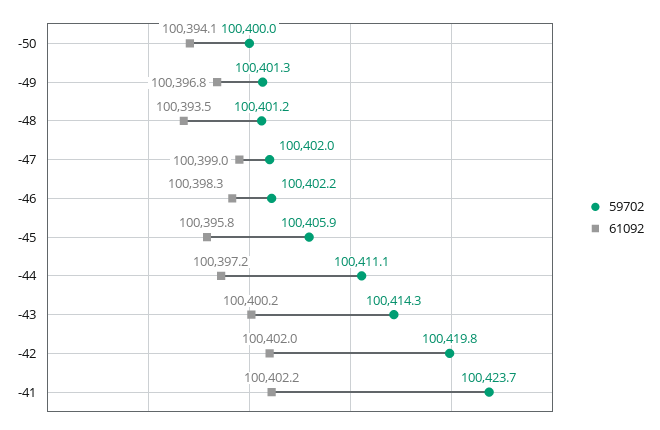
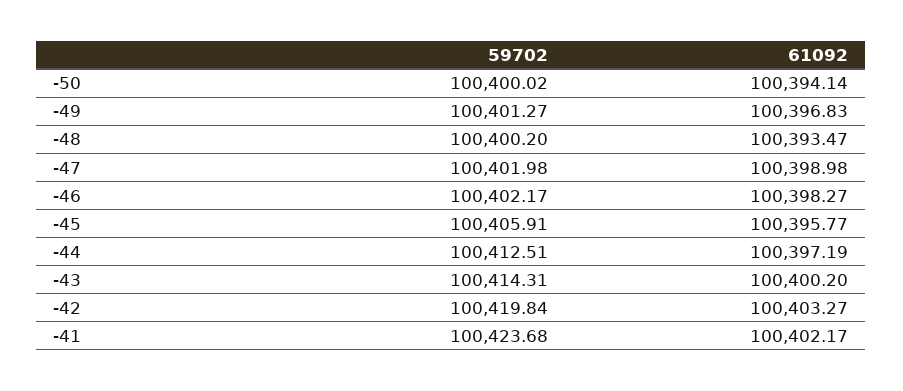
59702, -48: 100401.2 -> 100400.2
59702, -44: 100411.1 -> 100412.51
61092, -42: 100402 -> 100403.27

